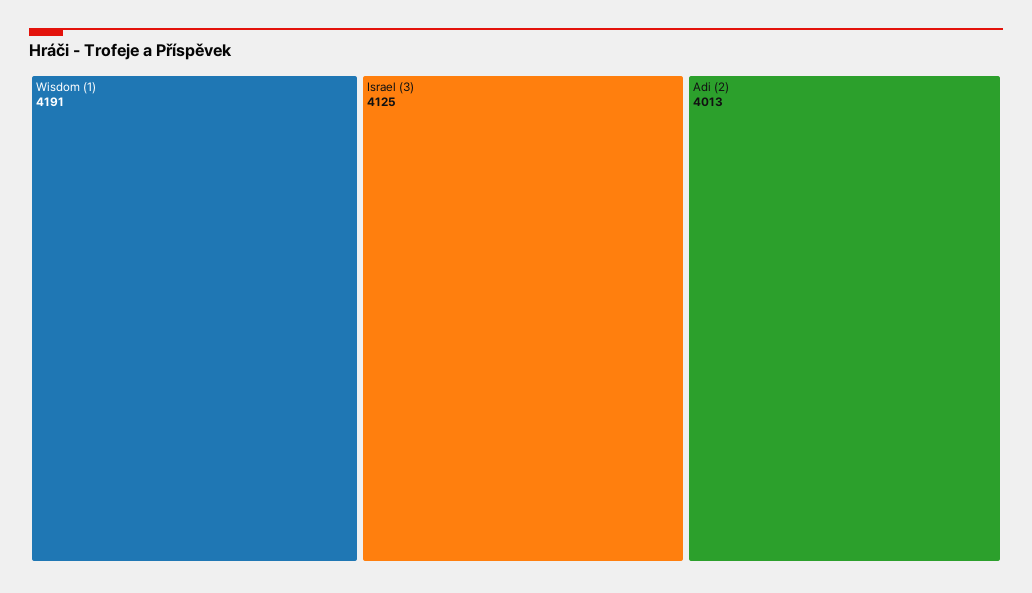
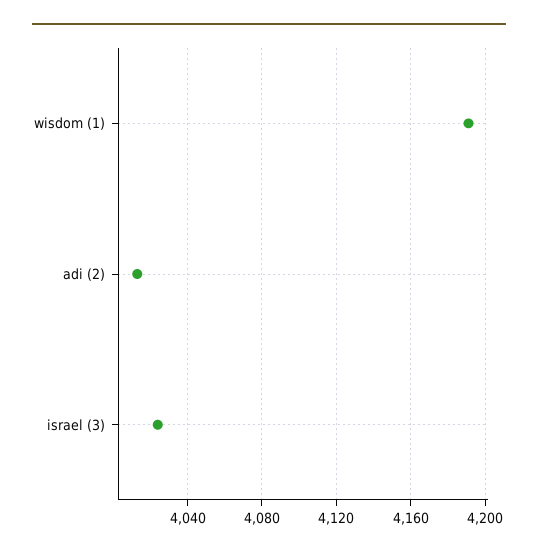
Israel (3): 4125 -> 4025

